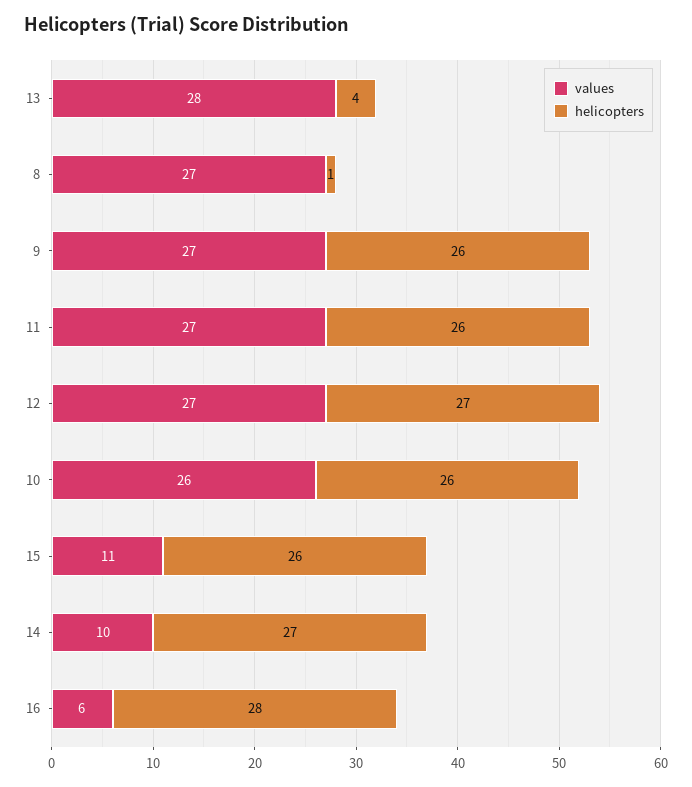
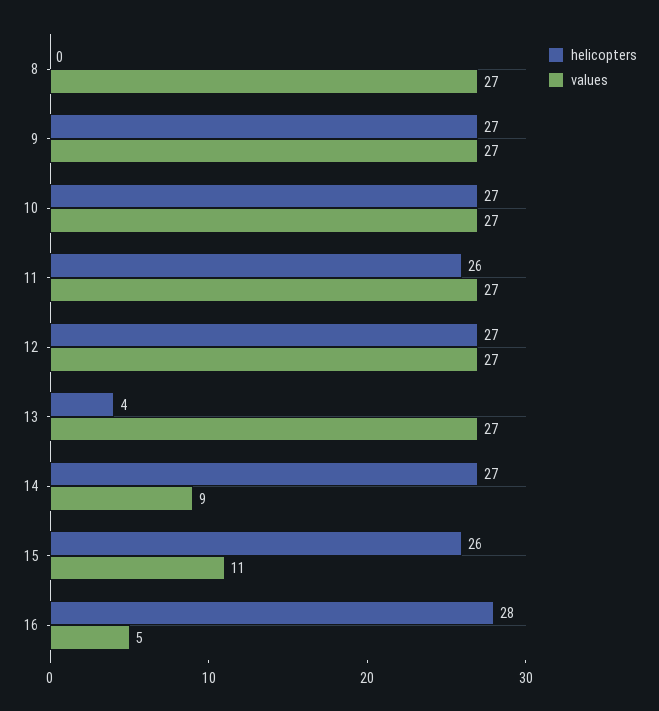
values, 13: 28 -> 27
helicopters, 8: 1 -> 0
helicopters, 9: 26 -> 27
values, 10: 26 -> 27
helicopters, 10: 26 -> 27
values, 14: 10 -> 9
values, 16: 6 -> 5

